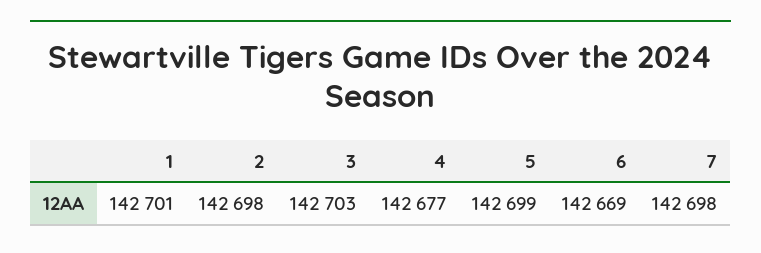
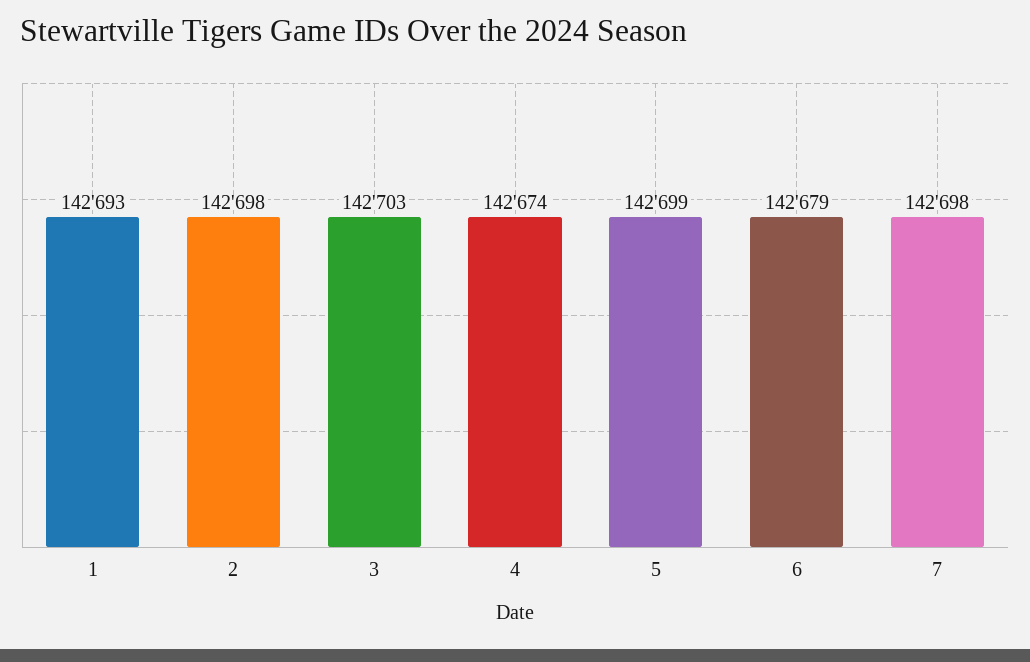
1: 142701 -> 142693
4: 142677 -> 142674
6: 142669 -> 142679

